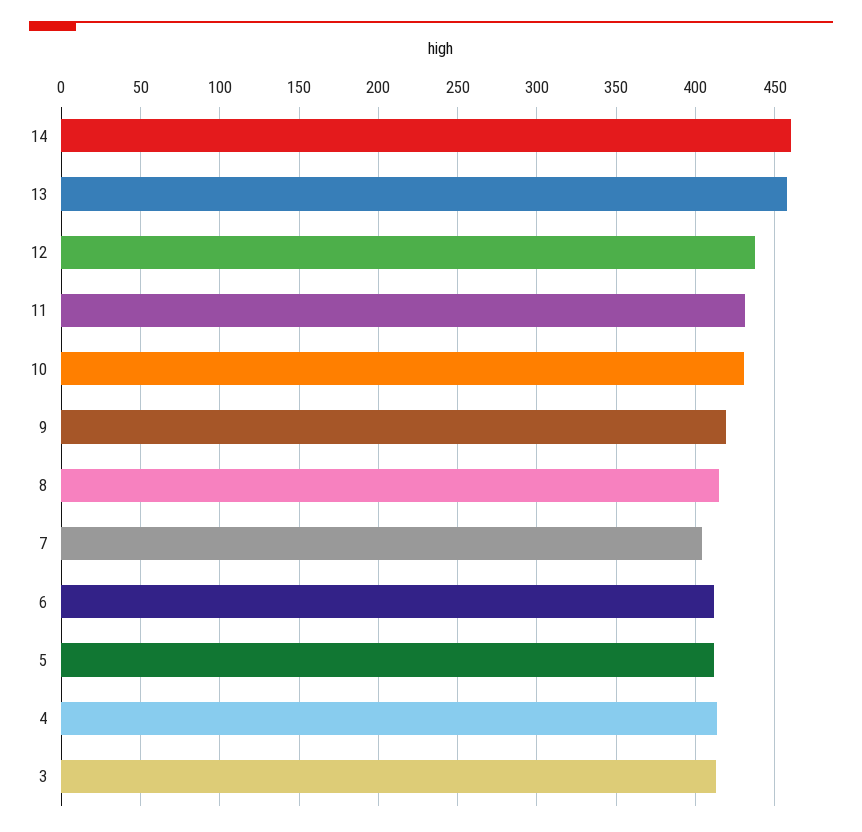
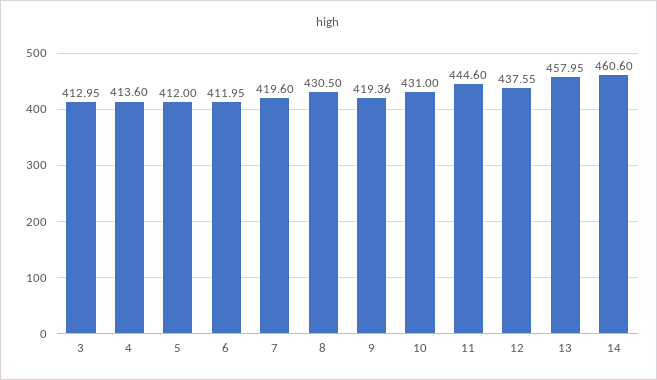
11: 430 -> 444.6
8: 415 -> 430.5
7: 405 -> 419.6

